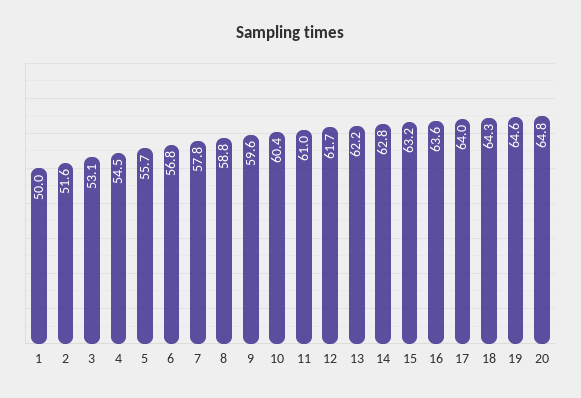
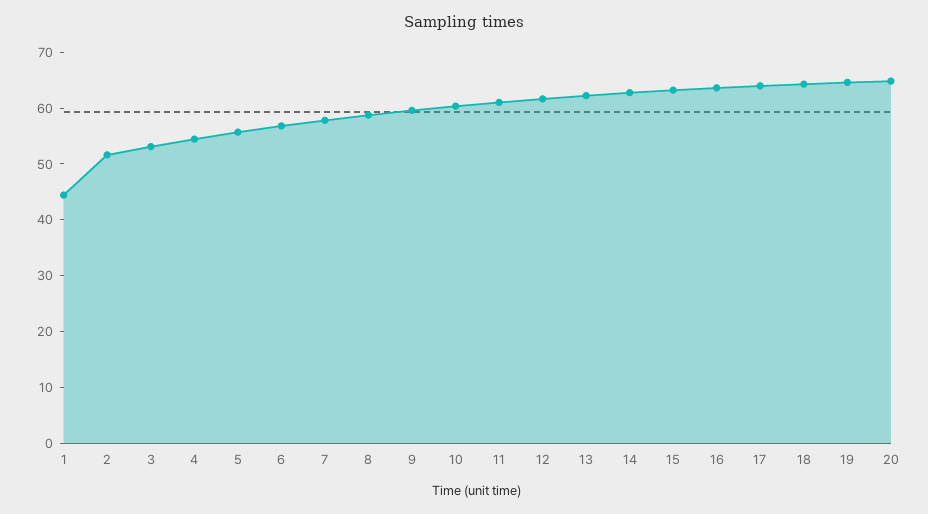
1: 50 -> 44

